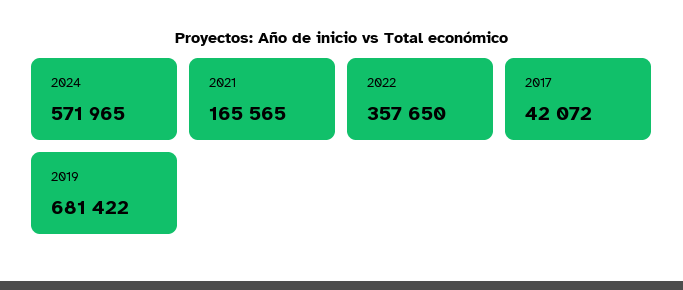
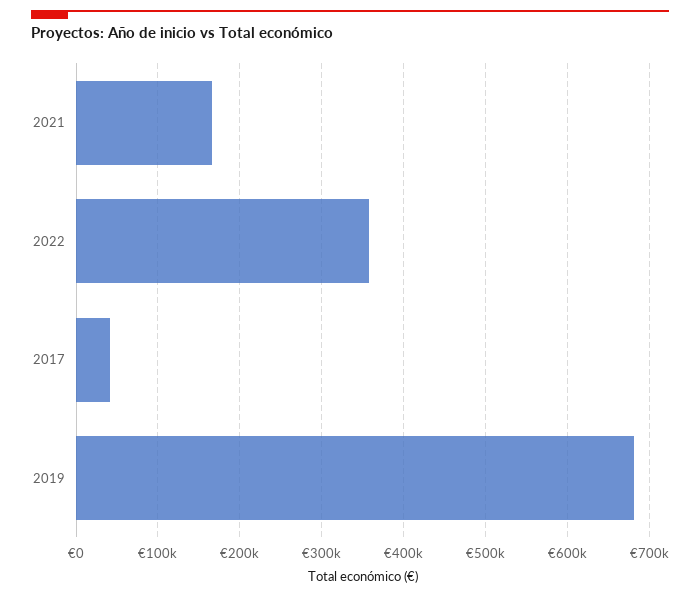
2024: 571965 -> none

